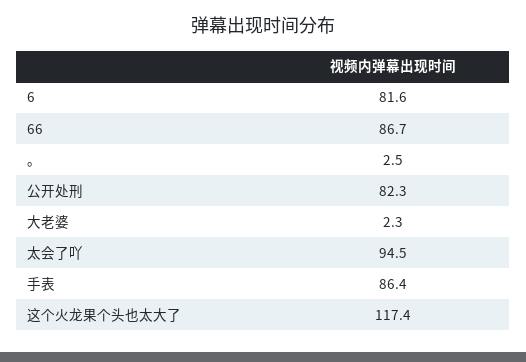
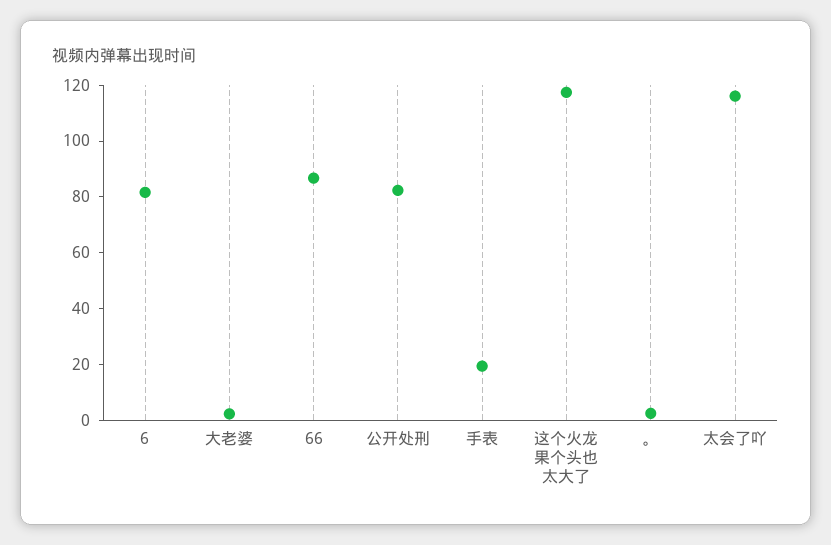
太会了吖: 94.5 -> 115
手表: 86.4 -> 20

